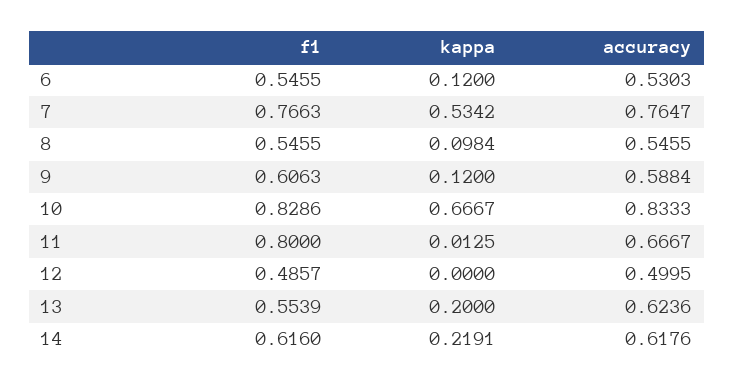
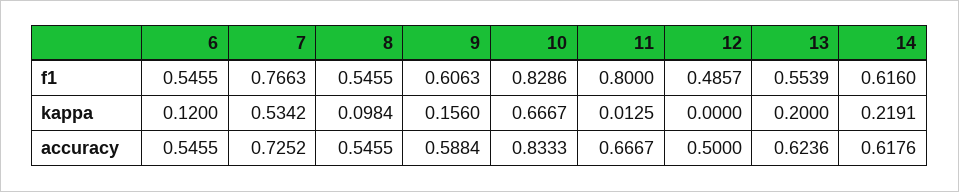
accuracy, 6: 0.5303 -> 0.5455
accuracy, 7: 0.7647 -> 0.7252
kappa, 9: 0.12 -> 0.156
accuracy, 12: 0.4995 -> 0.5

